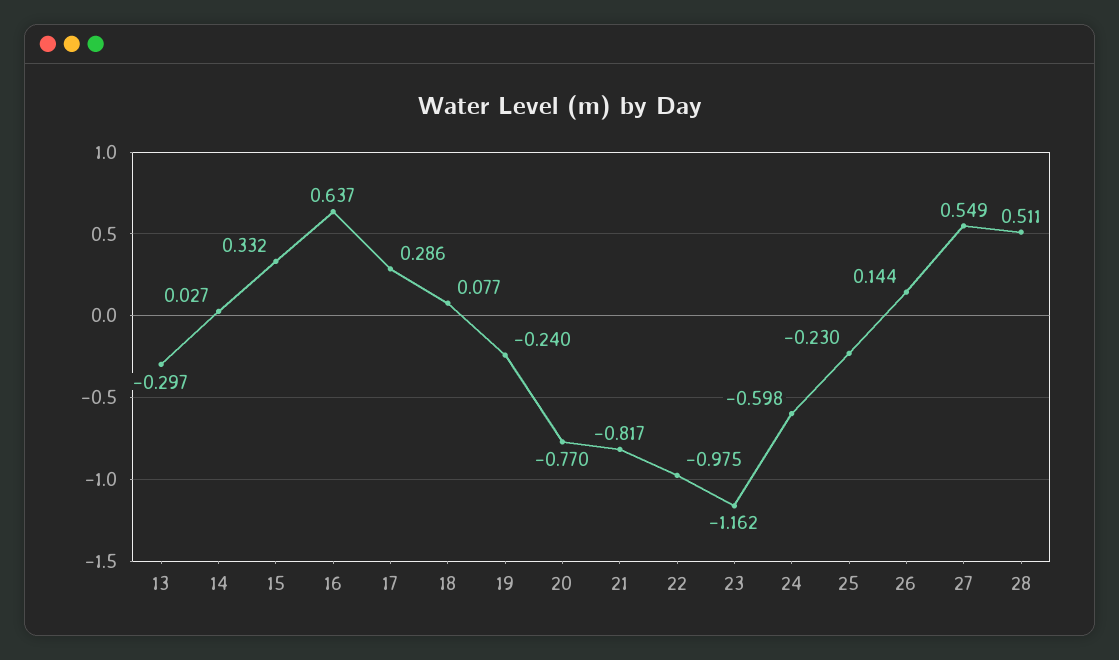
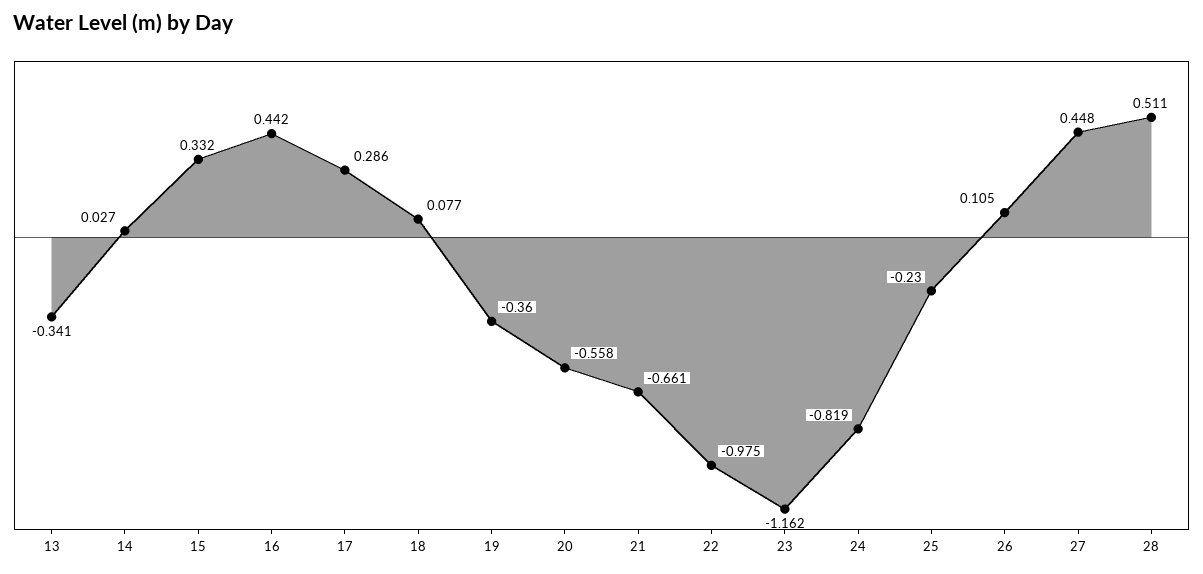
13: -0.297 -> -0.341
16: 0.637 -> 0.442
19: -0.24 -> -0.36
20: -0.77 -> -0.558
21: -0.817 -> -0.661
24: -0.598 -> -0.819
26: 0.144 -> 0.105
27: 0.549 -> 0.448

